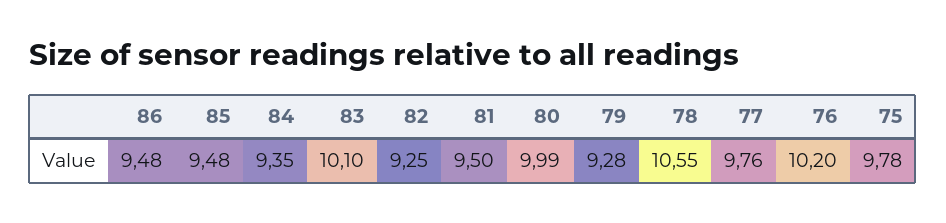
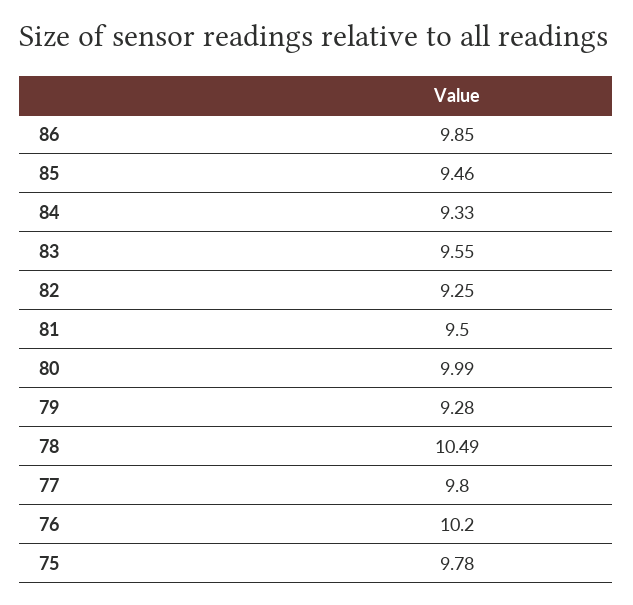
86: 9.48 -> 9.85
85: 9.48 -> 9.46
84: 9.35 -> 9.33
83: 10.1 -> 9.55
78: 10.55 -> 10.49
77: 9.76 -> 9.8

